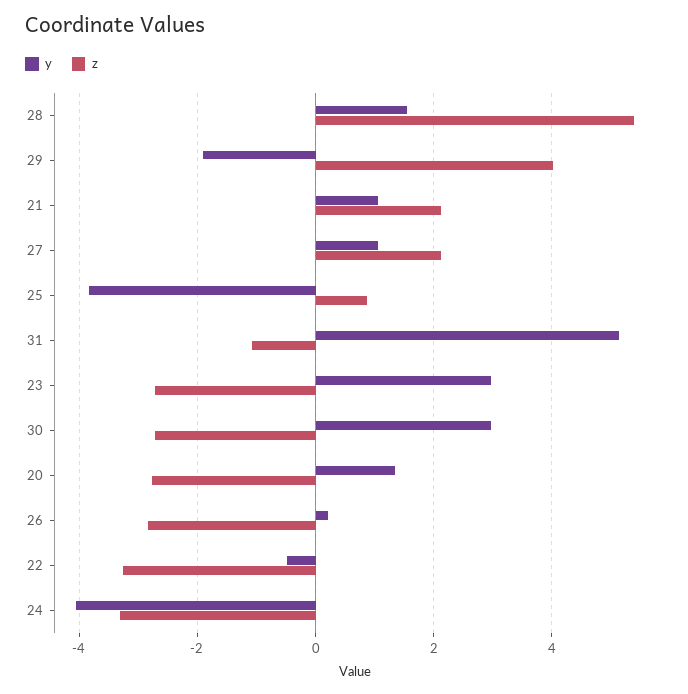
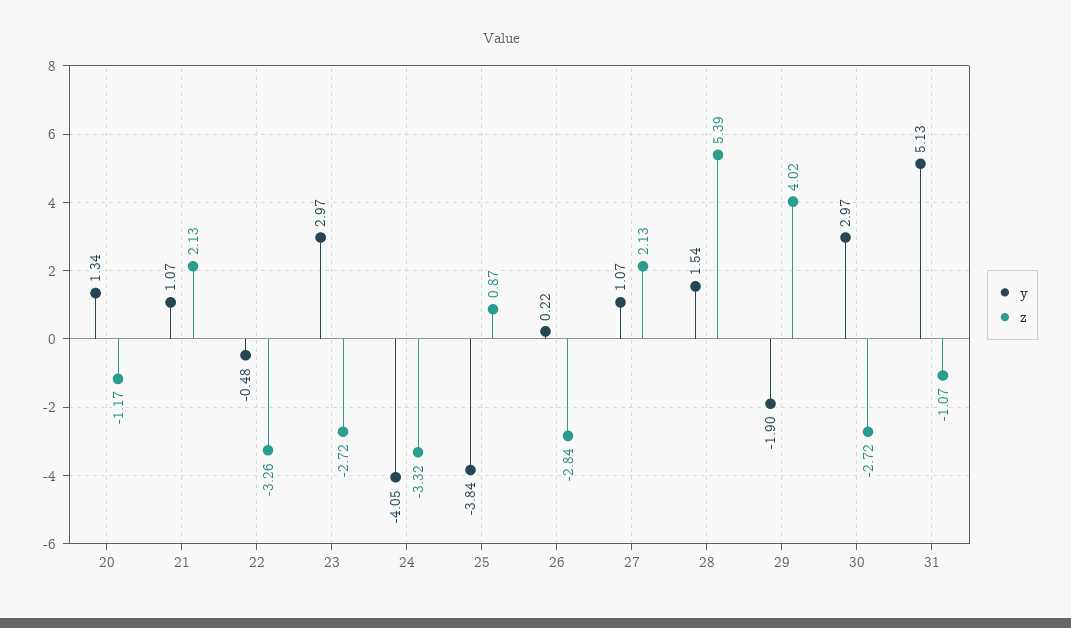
z, 20: -2.8 -> -1.17

